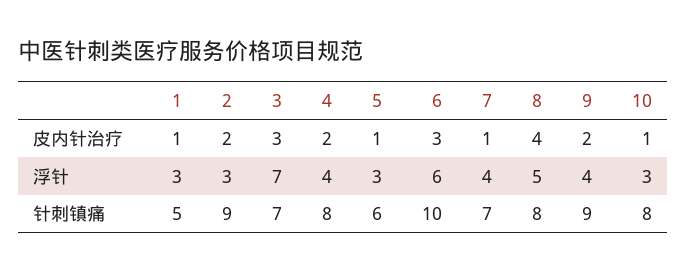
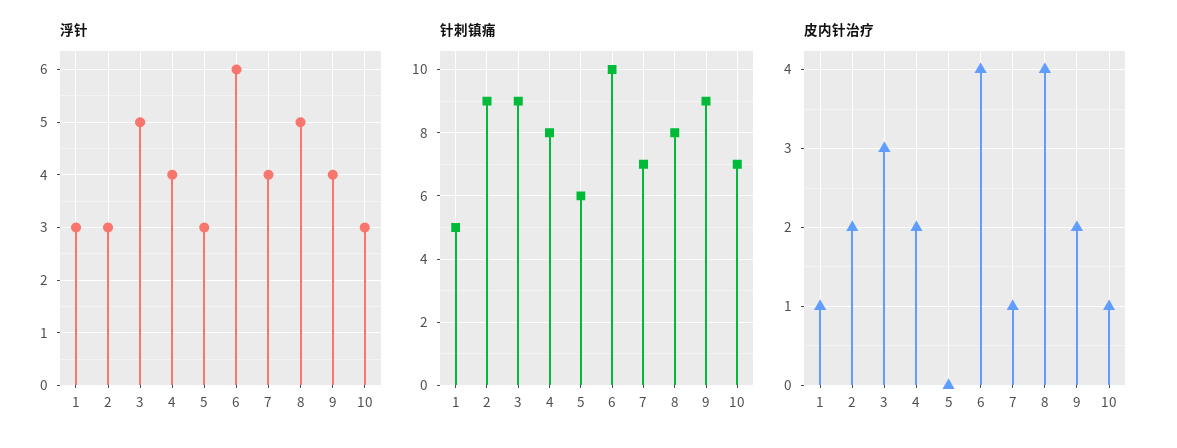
皮内针治疗, 5: 1 -> 0
皮内针治疗, 6: 3 -> 4
浮针, 3: 7 -> 5
针刺镇痛, 3: 7 -> 9
针刺镇痛, 10: 8 -> 7

